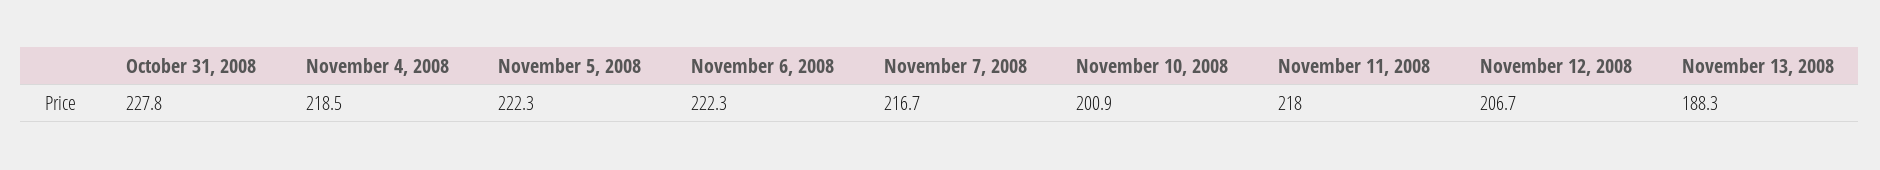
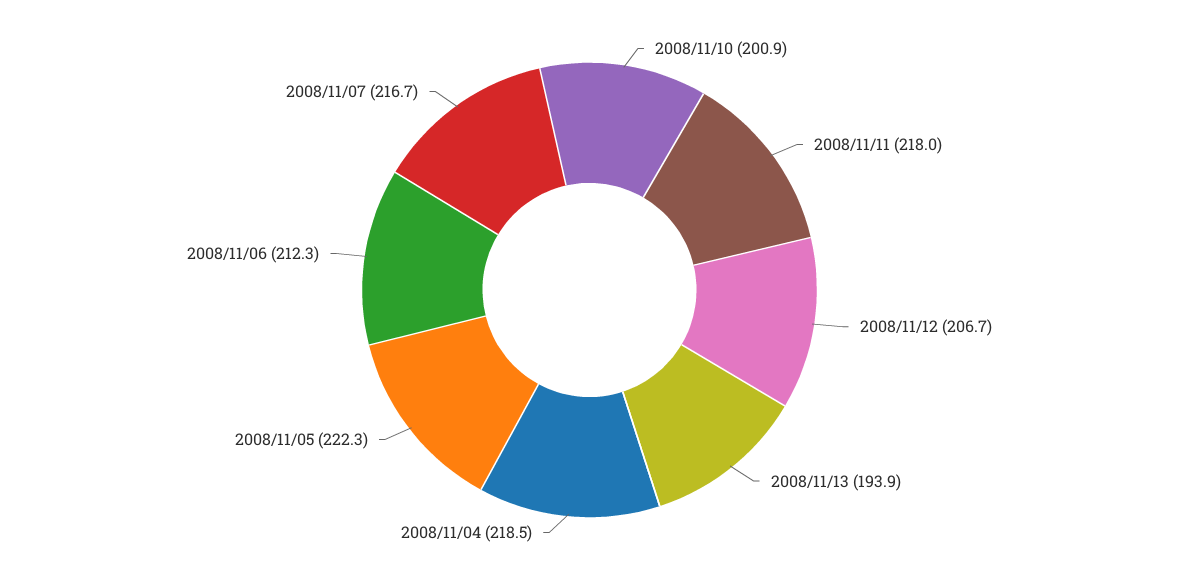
October 31, 2008: 227.8 -> none
November 6, 2008: 222.3 -> 212.3
November 13, 2008: 188.3 -> 193.9

